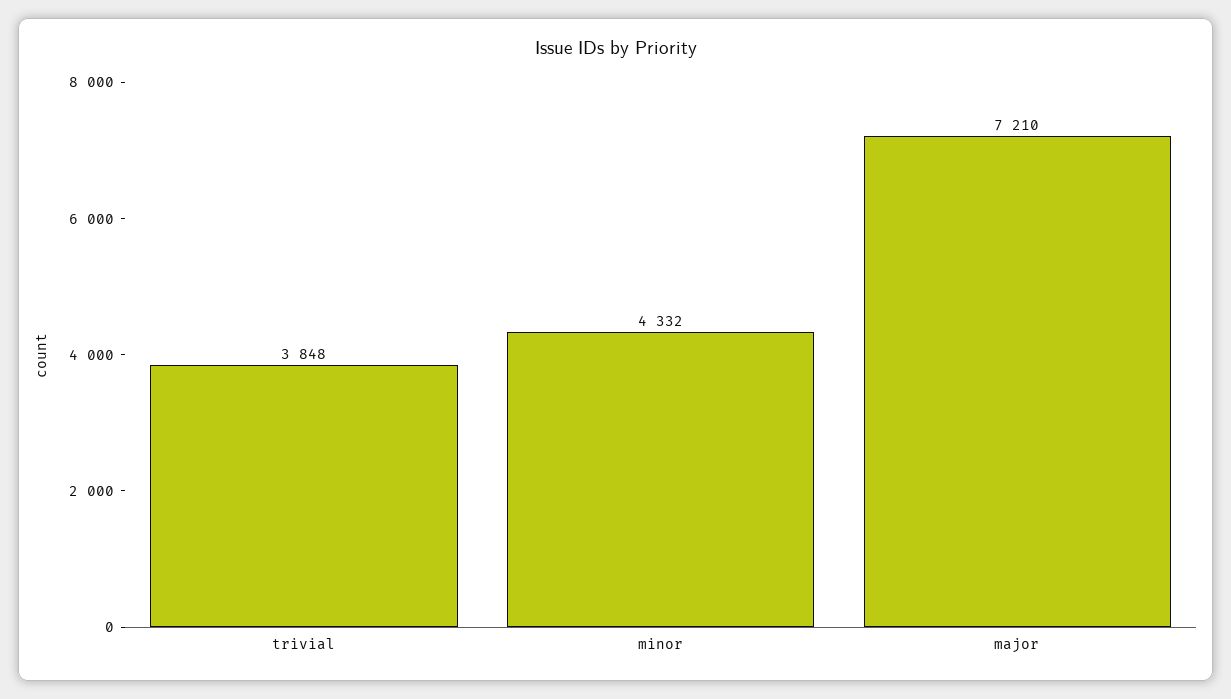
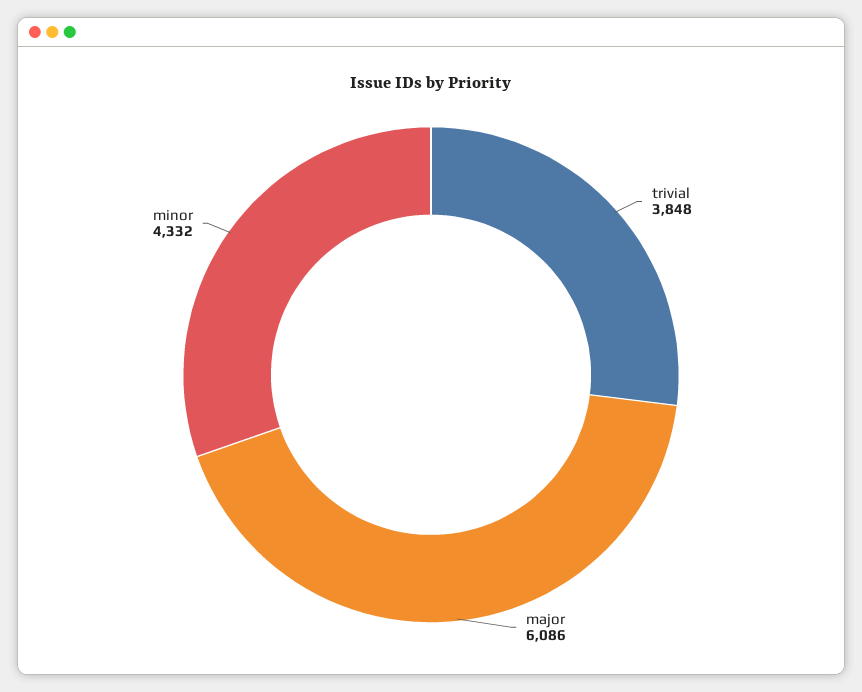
major: 7210 -> 6086

